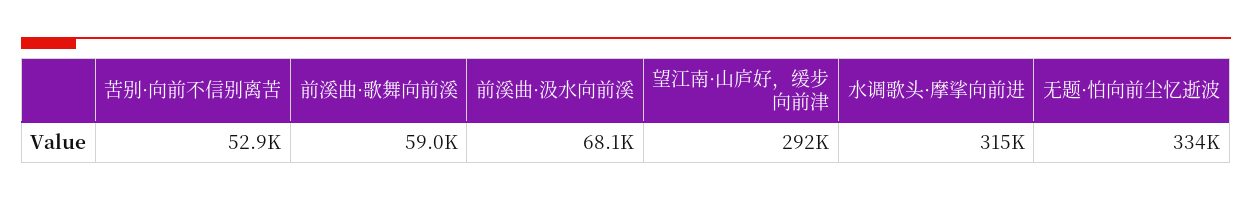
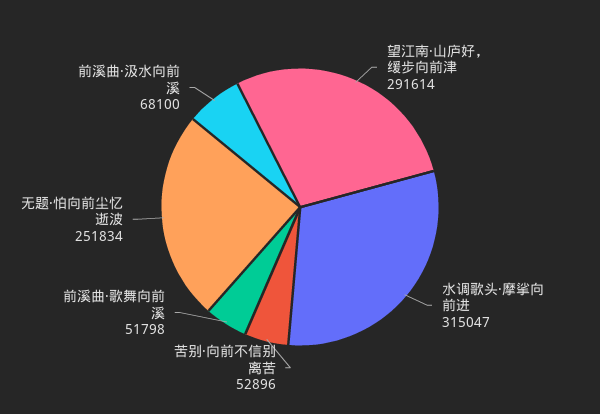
前溪曲·歌舞向前溪: 59000 -> 51798
无题·怕向前尘忆逝波: 334000 -> 251834

